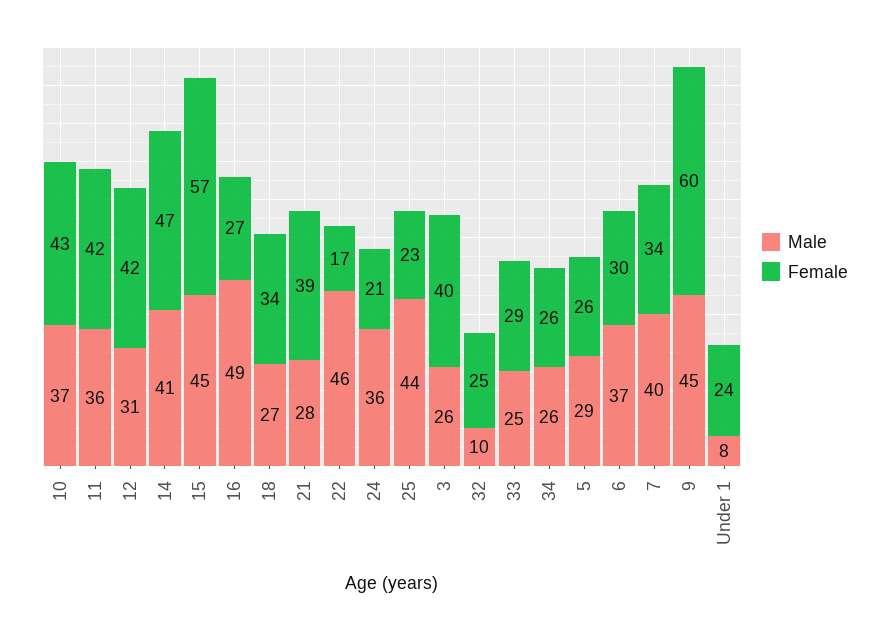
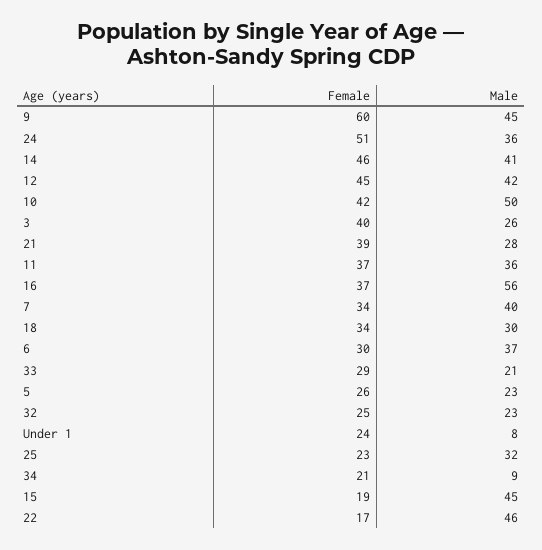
Male, 10: 37 -> 50
Female, 10: 43 -> 42
Female, 11: 42 -> 37
Male, 12: 31 -> 42
Female, 12: 42 -> 45
Female, 14: 47 -> 46
Female, 15: 57 -> 19
Male, 16: 49 -> 56
Female, 16: 27 -> 37
Male, 18: 27 -> 30
Female, 24: 21 -> 51
Male, 25: 44 -> 32
Male, 32: 10 -> 23
Male, 33: 25 -> 21
Male, 34: 26 -> 9
Female, 34: 26 -> 21
Male, 5: 29 -> 23

